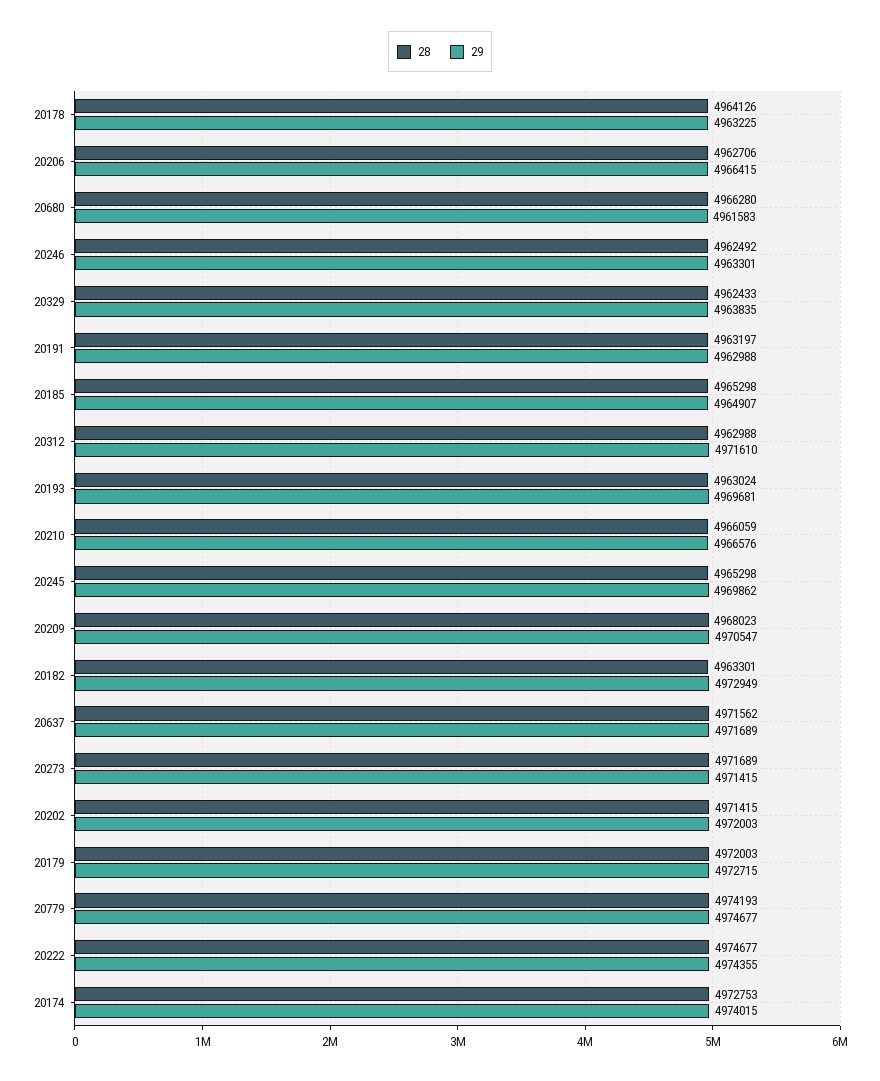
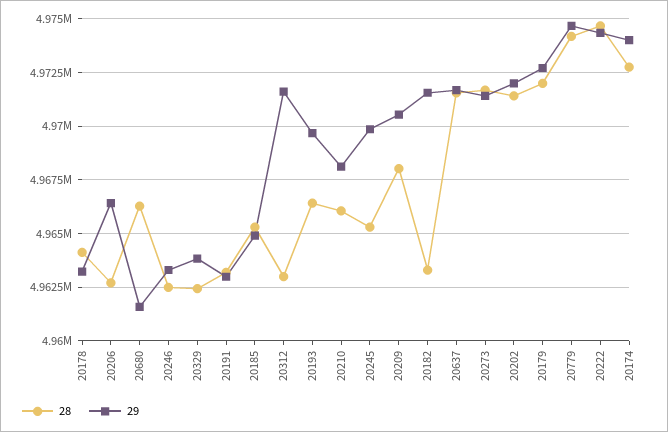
28, 20193: 4963024 -> 4966500
29, 20210: 4966576 -> 4968000
29, 20182: 4972949 -> 4971500

